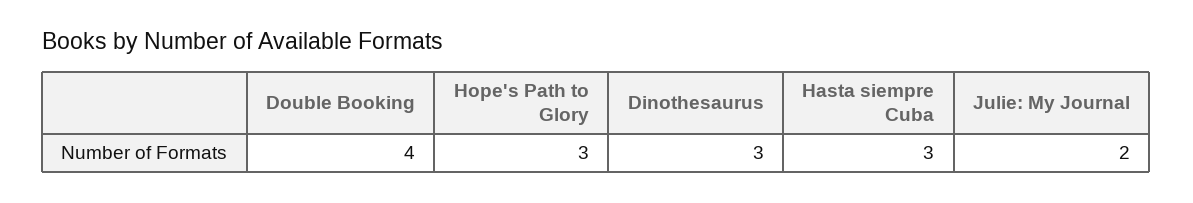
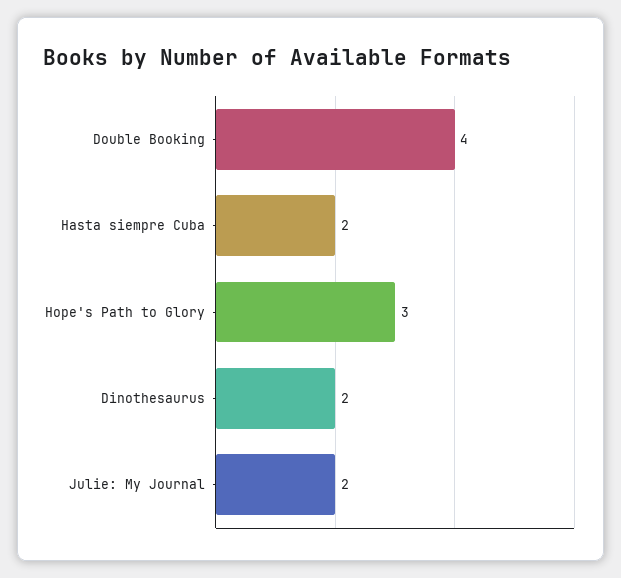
Dinothesaurus: 3 -> 2
Hasta siempre Cuba: 3 -> 2

